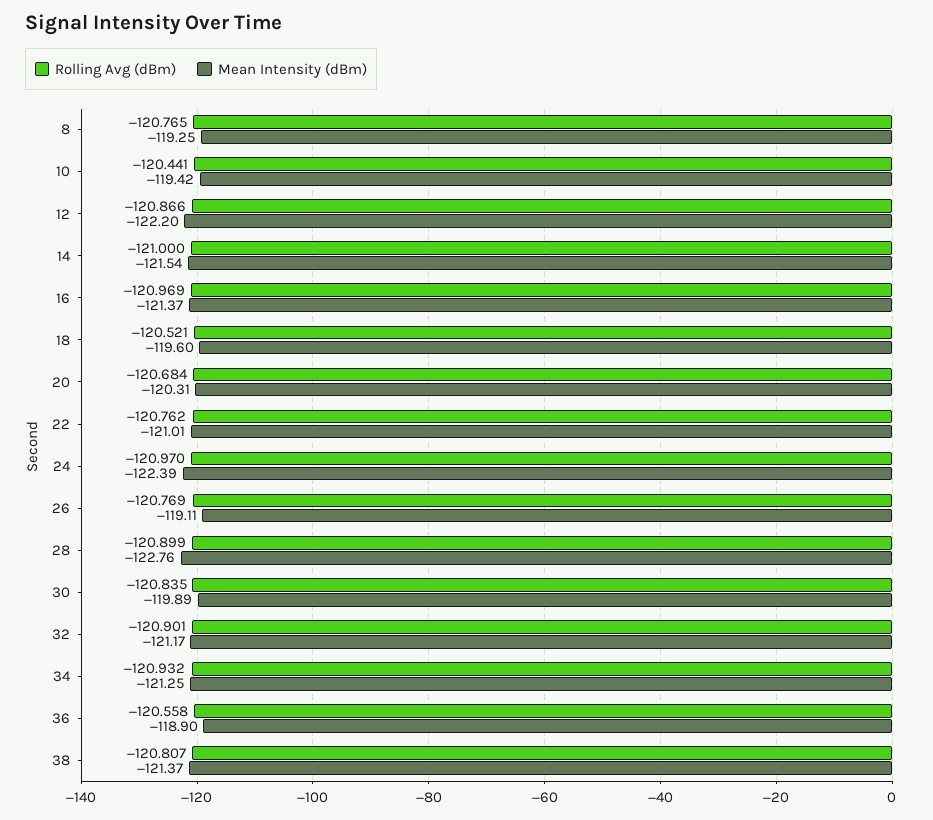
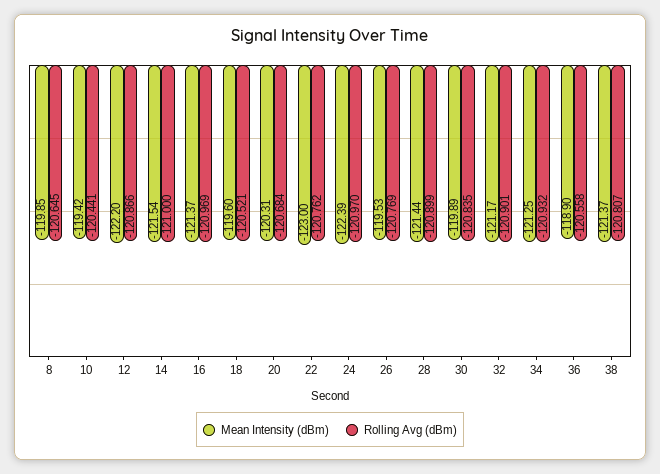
Rolling Avg (dBm), 8: -120.765 -> -120.645
Mean Intensity (dBm), 8: -119.25 -> -119.85
Mean Intensity (dBm), 22: -121.01 -> -123
Mean Intensity (dBm), 26: -119.11 -> -119.53
Mean Intensity (dBm), 28: -122.76 -> -121.44

